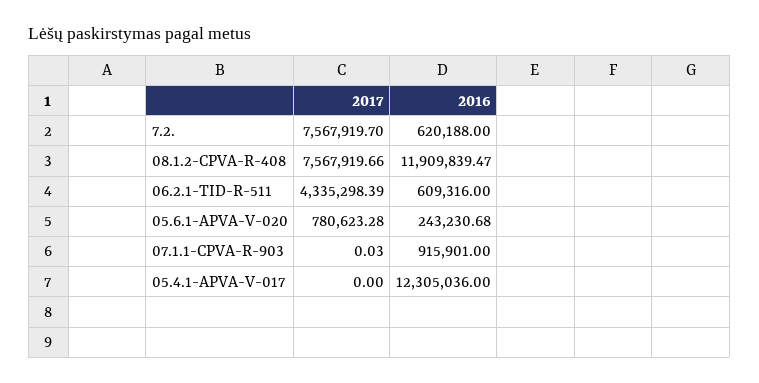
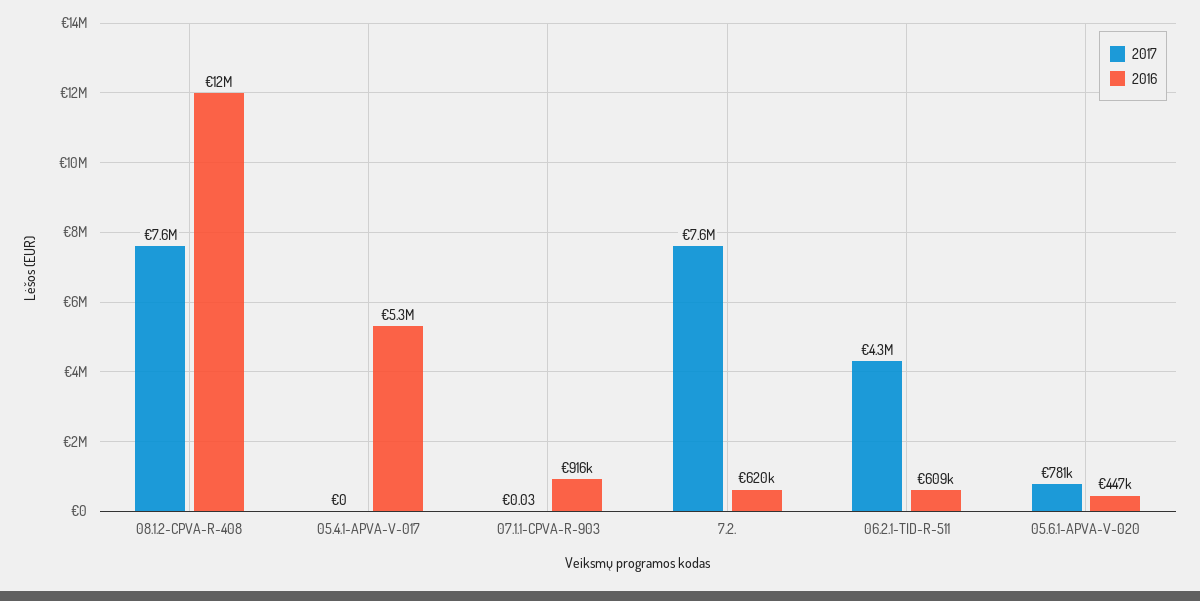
2016, 05.6.1-APVA-V-020: 243230.68 -> 447000
2016, 05.4.1-APVA-V-017: 12305036 -> 5300000

